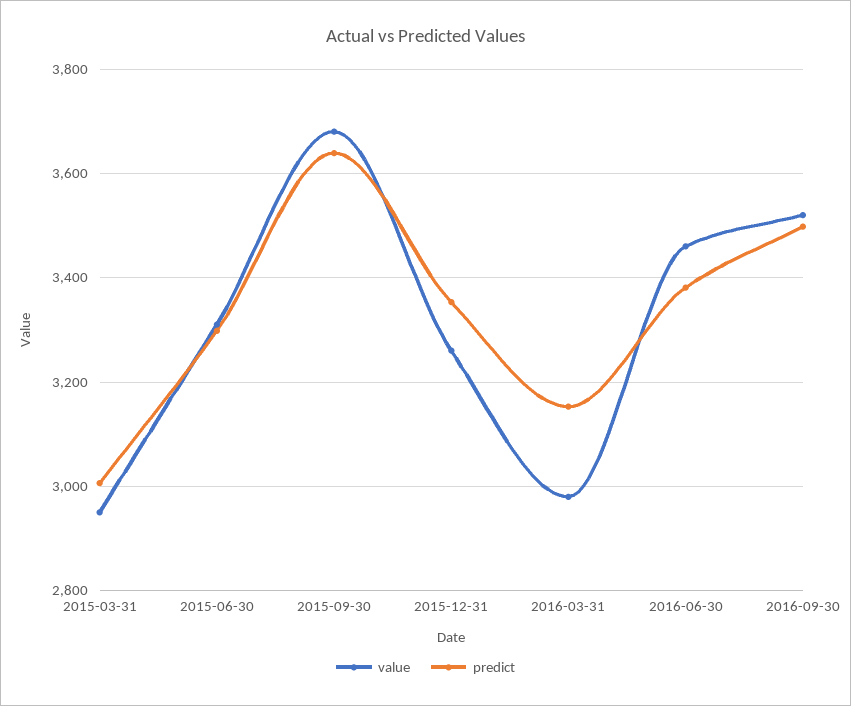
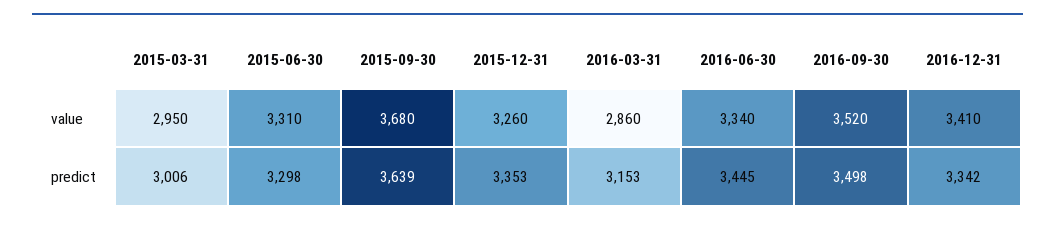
value, 2016-03-31: 2980 -> 2860
value, 2016-06-30: 3460 -> 3340
predict, 2016-06-30: 3380 -> 3445
value, 2016-12-31: none -> 3410
predict, 2016-12-31: none -> 3342

